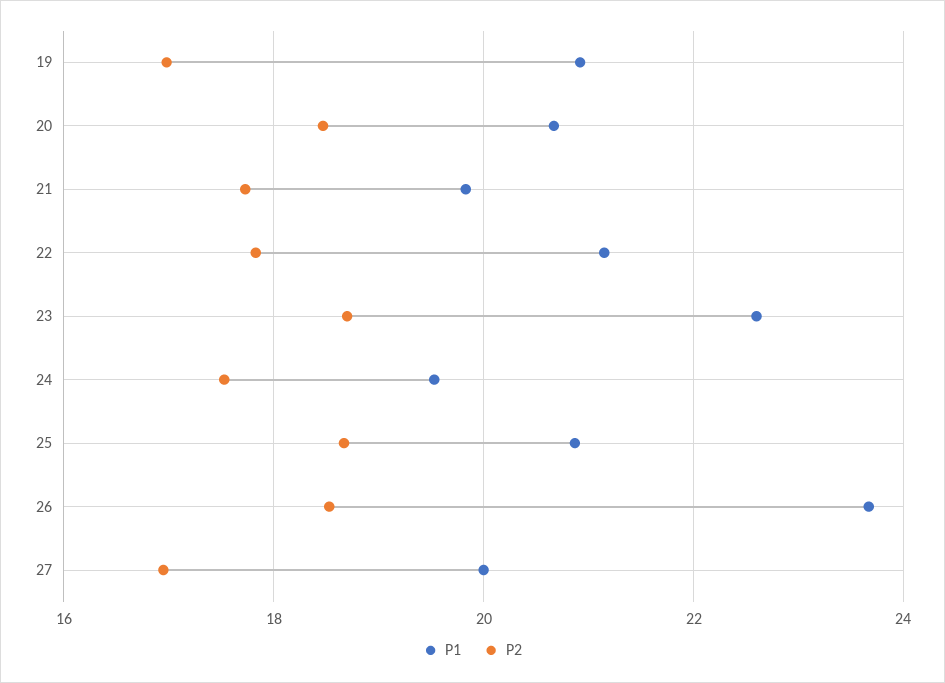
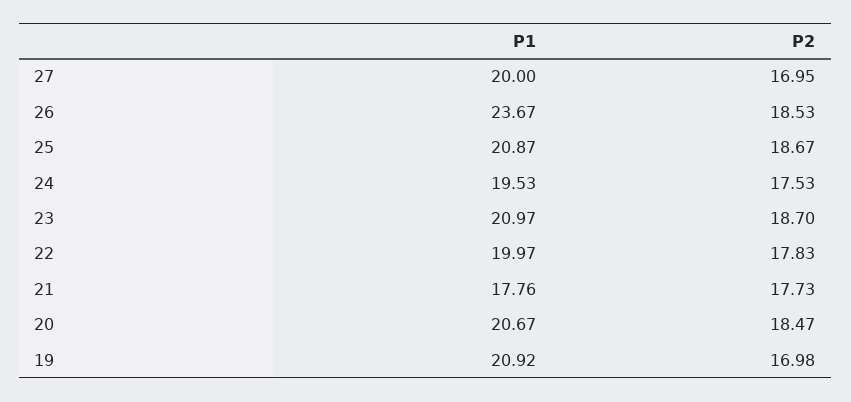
P1, 21: 19.8 -> 17.76
P1, 22: 21.2 -> 19.97
P1, 23: 22.6 -> 20.97

